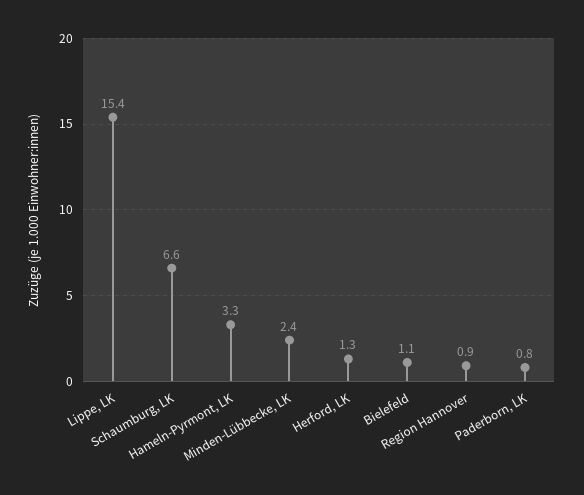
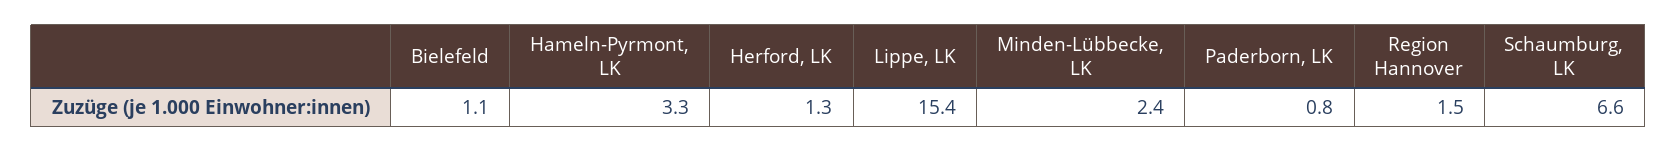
Region Hannover: 0.9 -> 1.5

